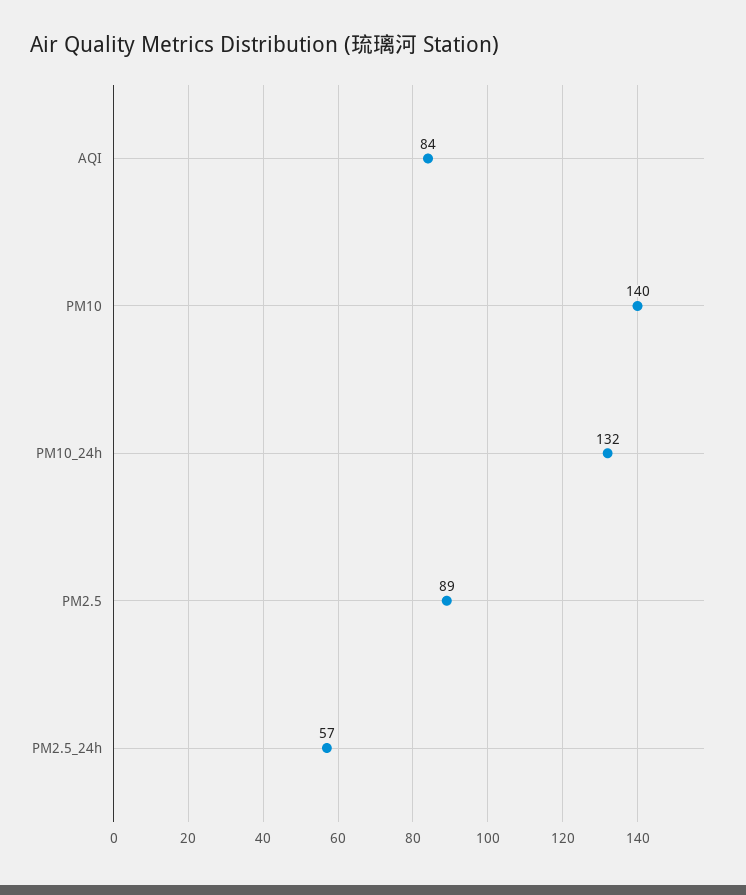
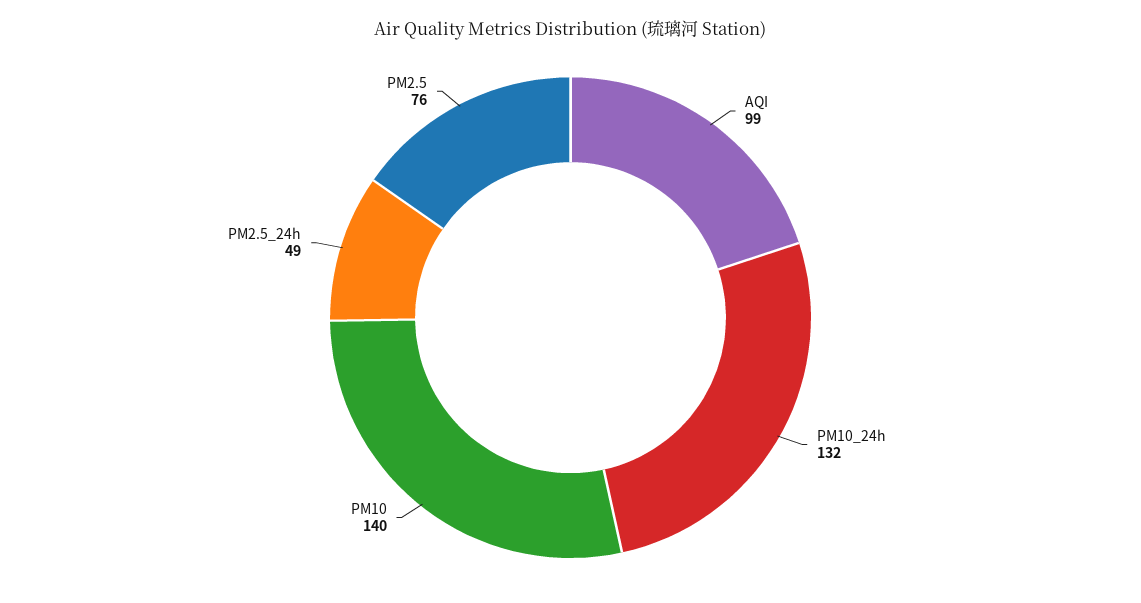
AQI: 84 -> 99
PM2.5: 89 -> 76
PM2.5_24h: 57 -> 49

